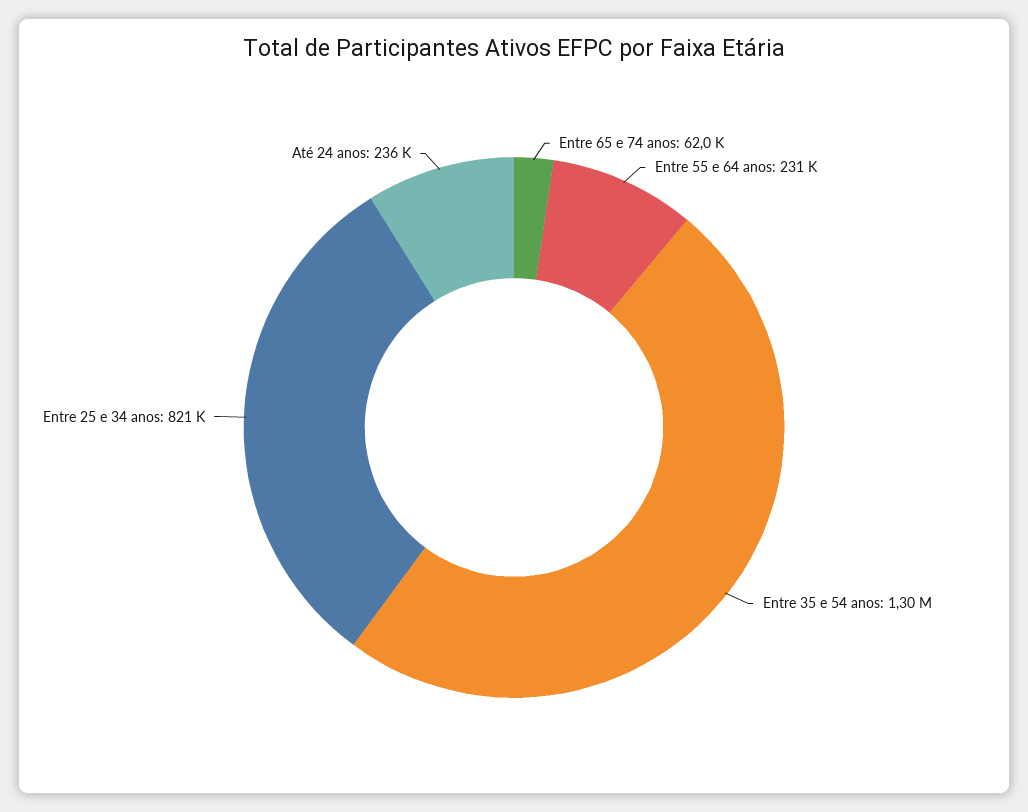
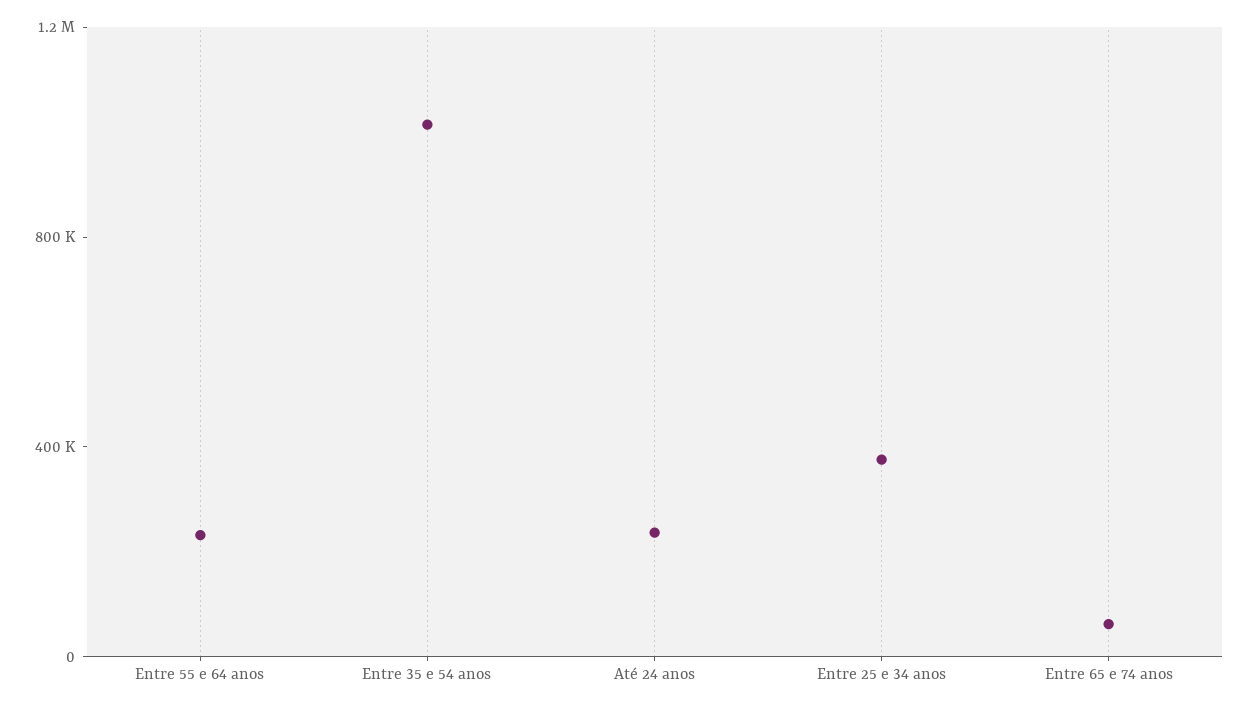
Entre 35 e 54 anos: 1300000 -> 1000000
Entre 25 e 34 anos: 821000 -> 400000

